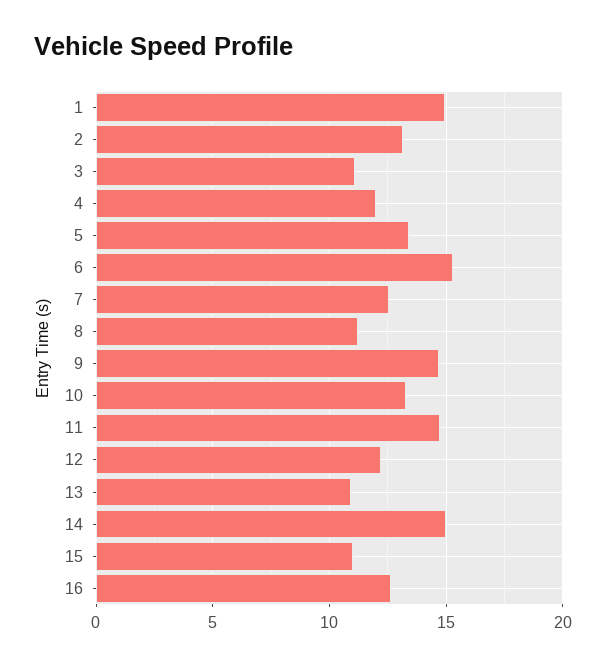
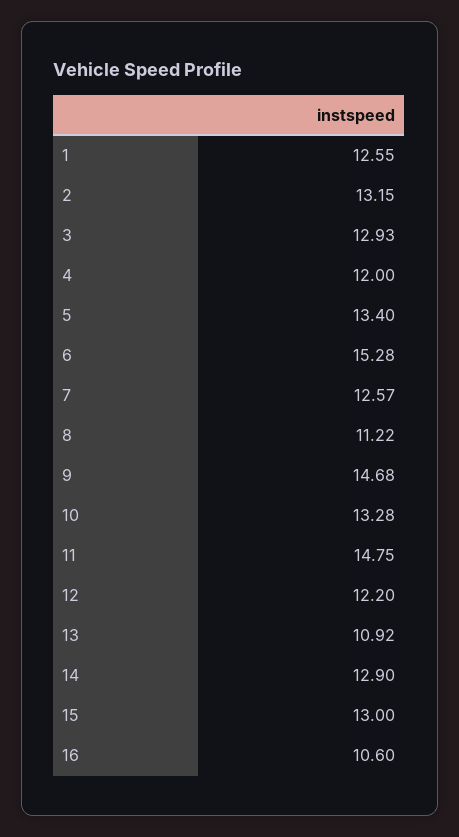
1: 15 -> 12.55
3: 11 -> 12.93
14: 15 -> 12.9
15: 11 -> 13
16: 12.5 -> 10.6

